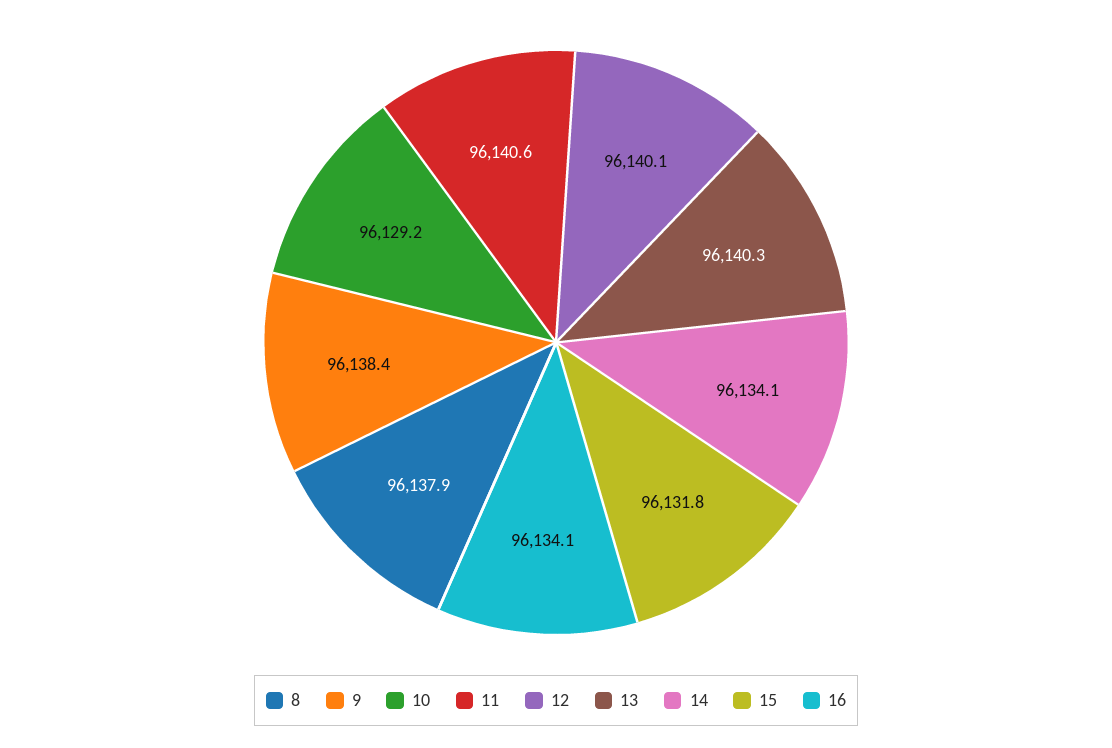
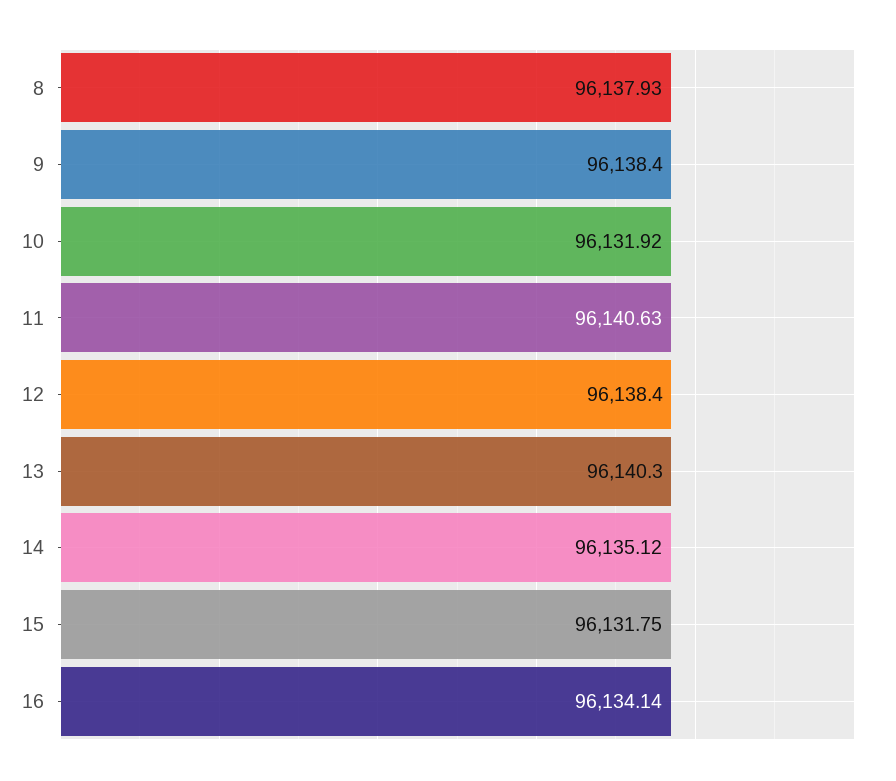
10: 96129.2 -> 96131.92
12: 96140.1 -> 96138.4
14: 96134.1 -> 96135.12

